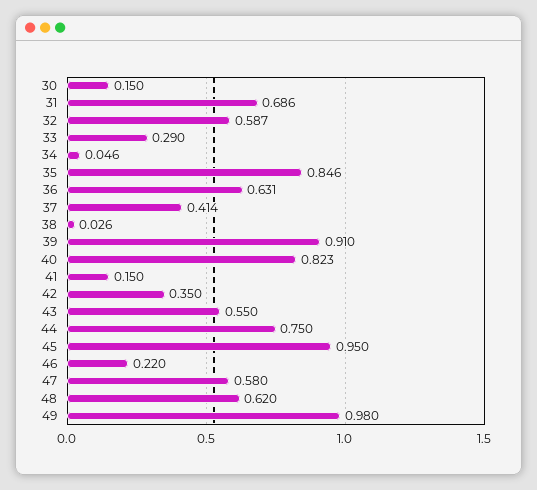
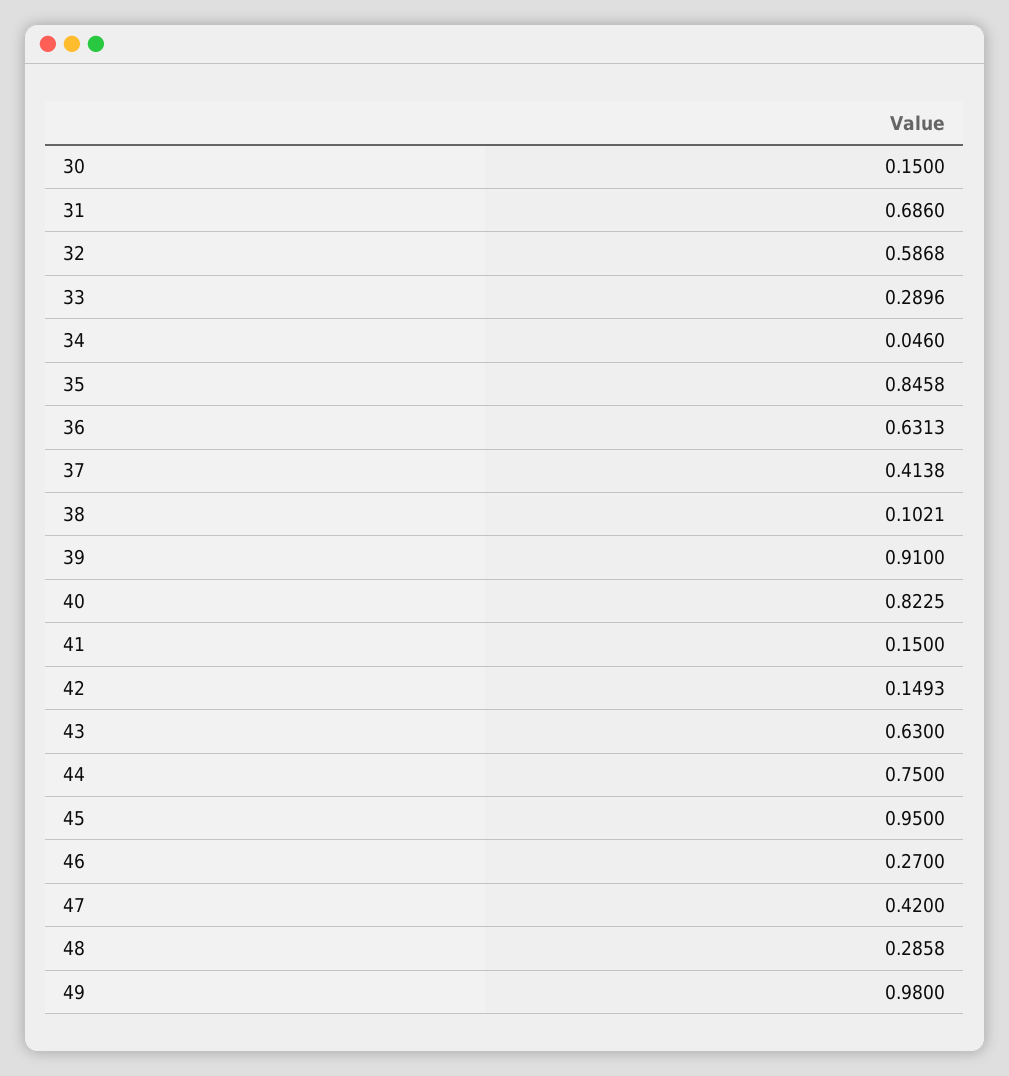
38: 0.026 -> 0.1021
42: 0.35 -> 0.1493
43: 0.55 -> 0.63
46: 0.22 -> 0.27
47: 0.58 -> 0.42
48: 0.62 -> 0.2858

